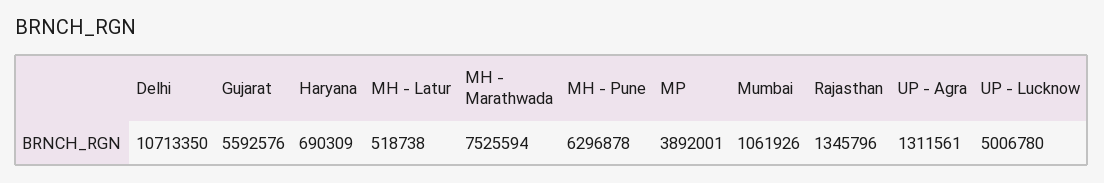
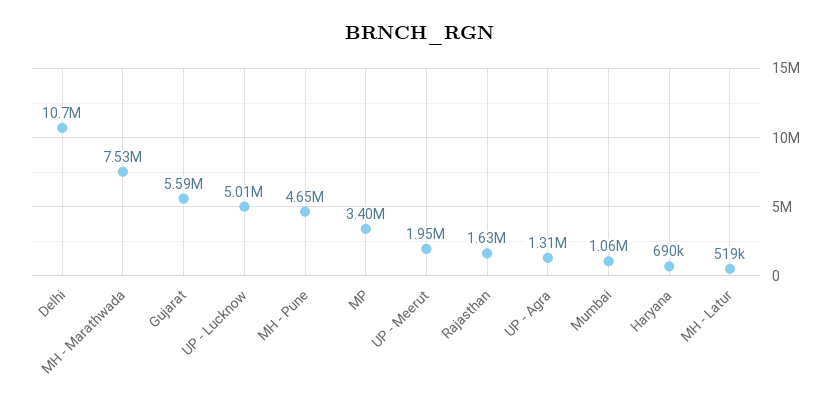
MH - Pune: 6296878 -> 4650000
MP: 3892001 -> 3400000
Rajasthan: 1345796 -> 1630000
UP - Meerut: none -> 1950000

